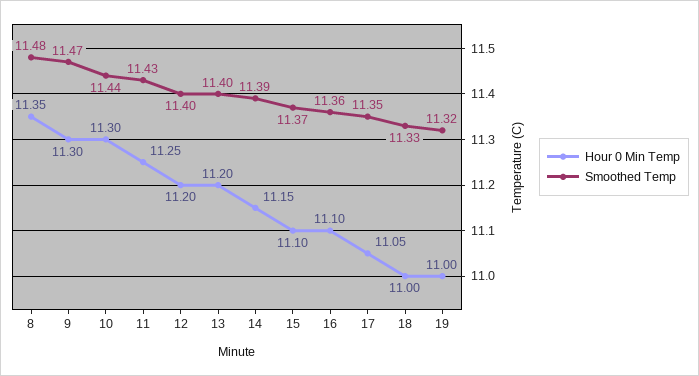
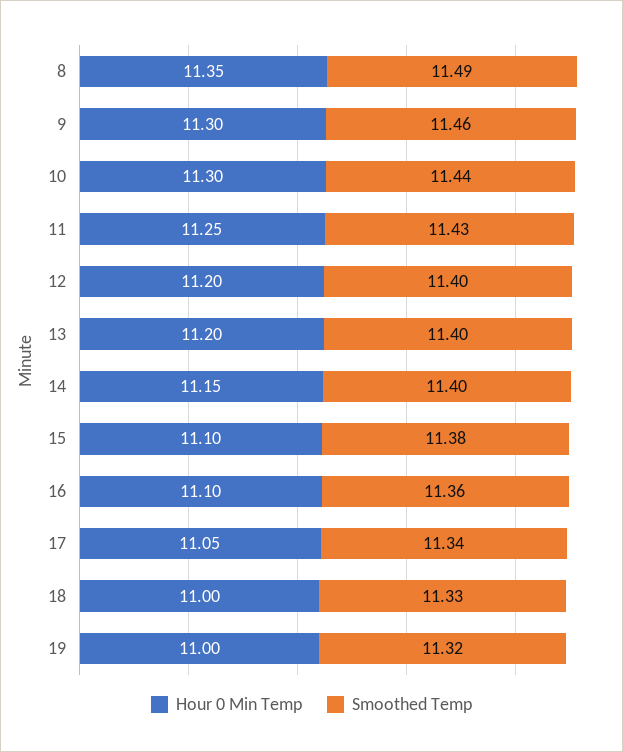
Smoothed Temp, 8: 11.48 -> 11.49
Smoothed Temp, 9: 11.47 -> 11.46
Smoothed Temp, 14: 11.39 -> 11.4
Smoothed Temp, 15: 11.37 -> 11.38
Smoothed Temp, 17: 11.35 -> 11.34

